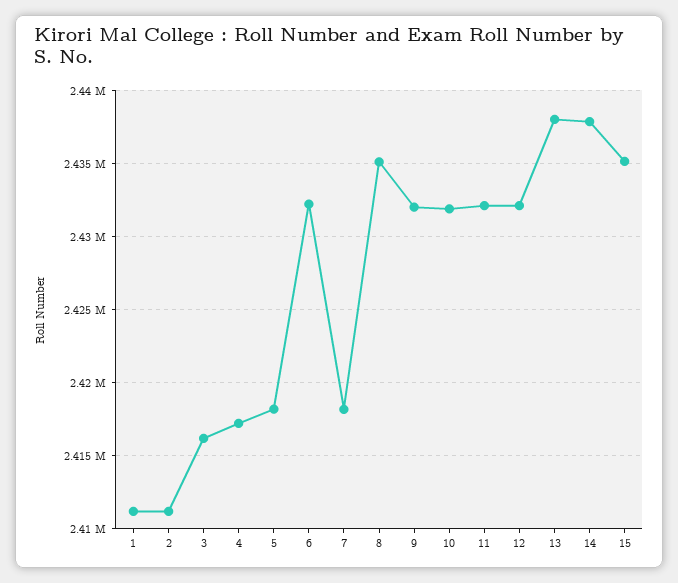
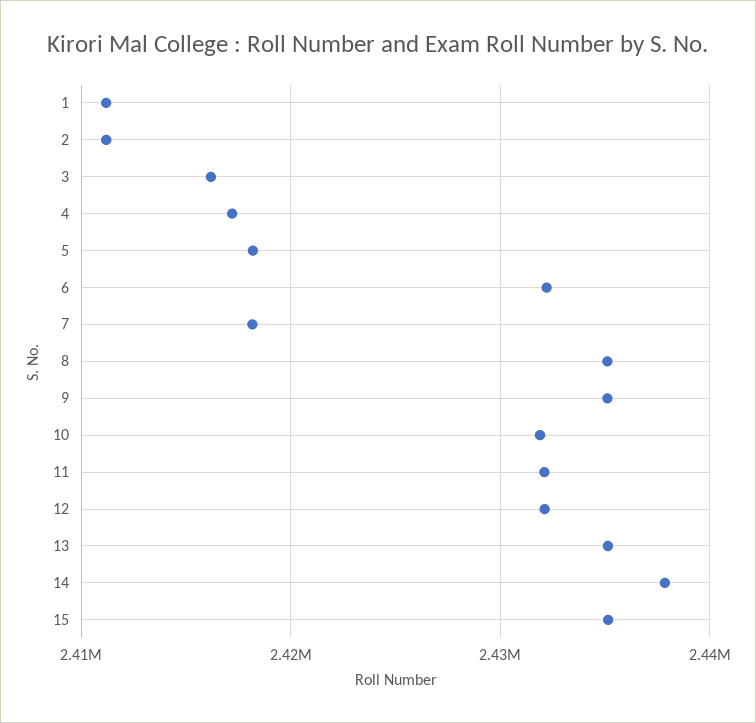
9: 2432000 -> 2435000
13: 2438000 -> 2435000

